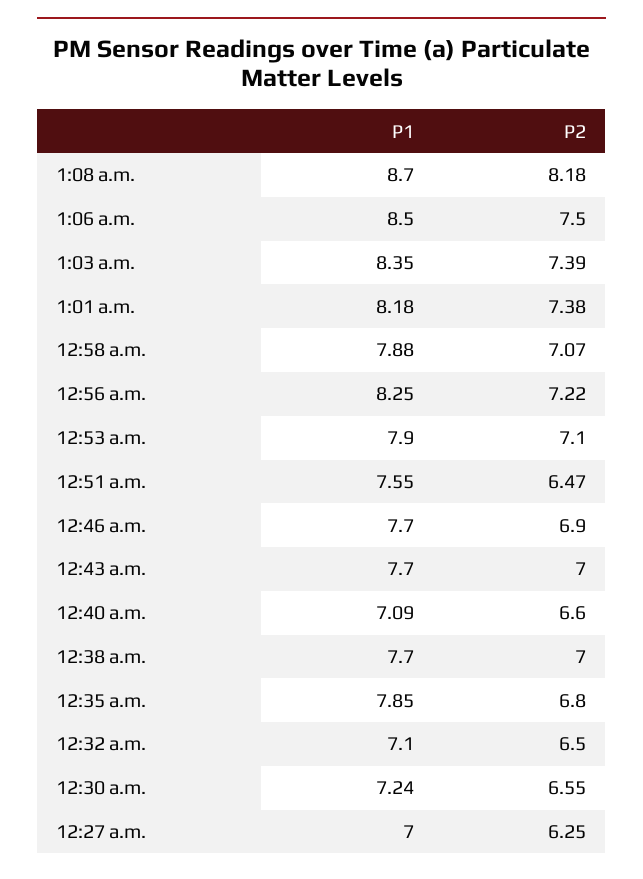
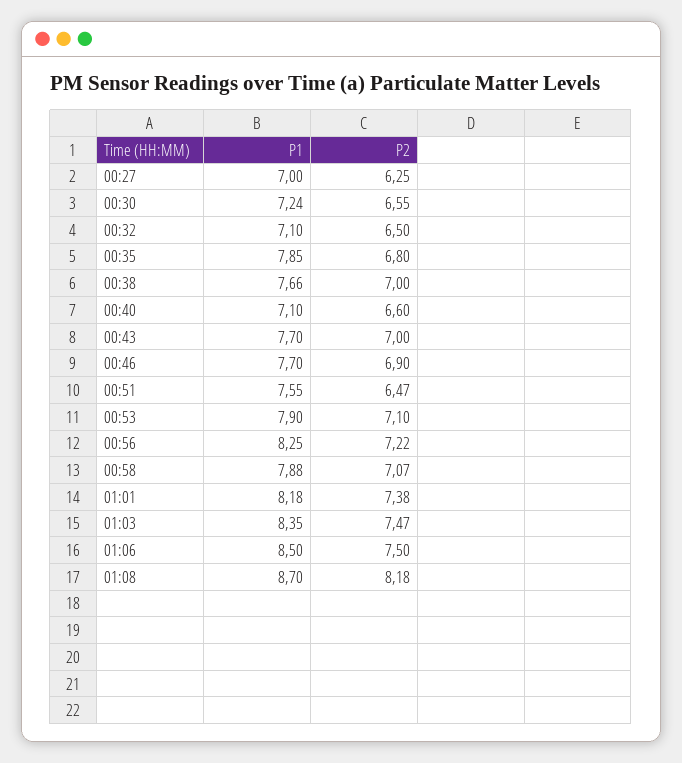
P2, 1:03 a.m.: 7.39 -> 7.47
P1, 12:40 a.m.: 7.09 -> 7.1
P1, 12:38 a.m.: 7.7 -> 7.66

